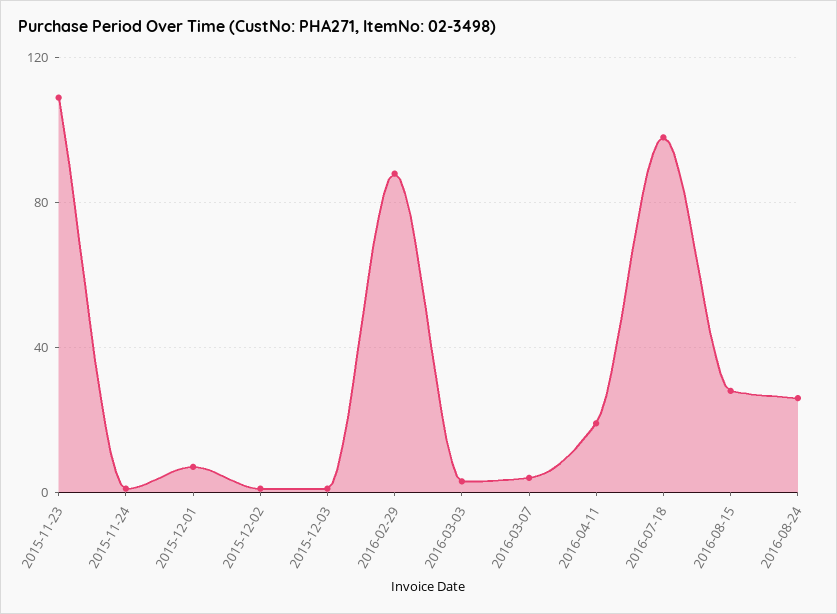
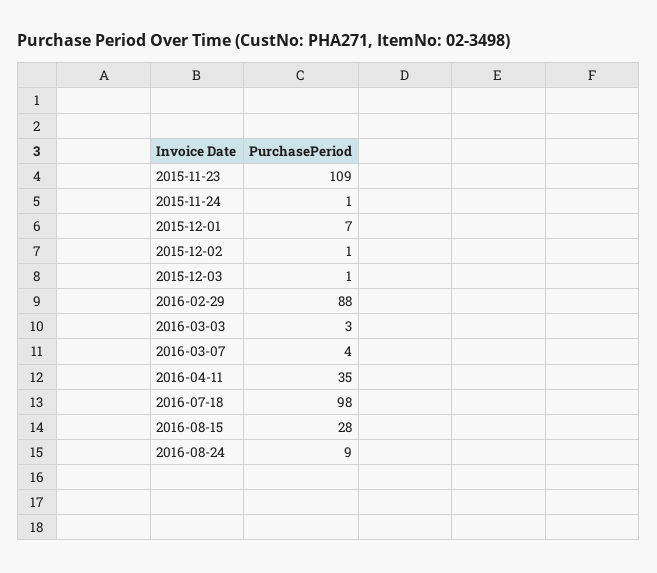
2016-04-11: 20 -> 35
2016-08-24: 25 -> 9

